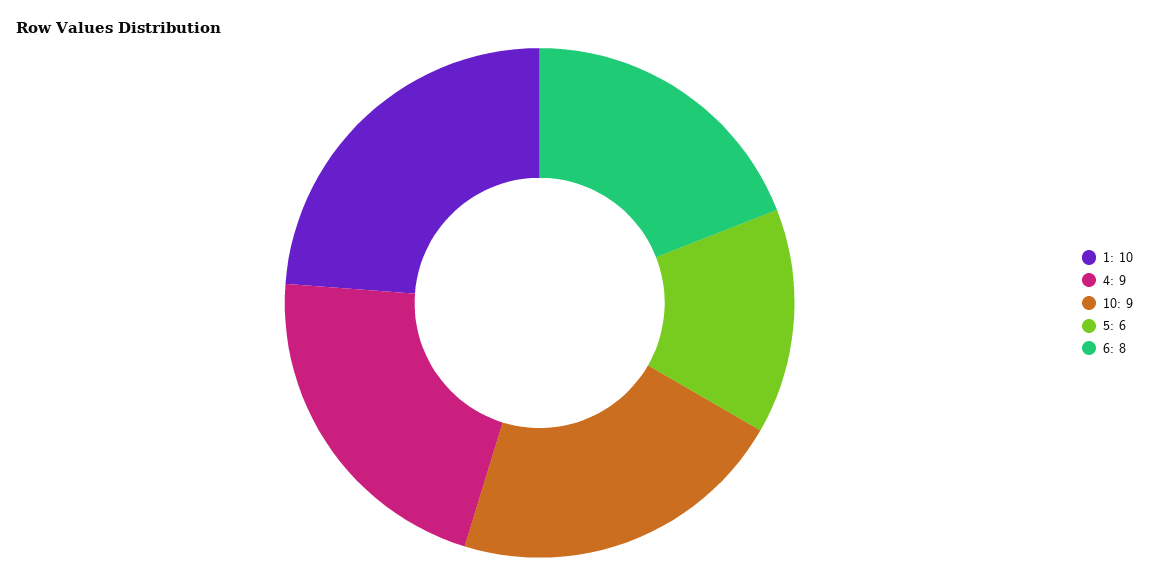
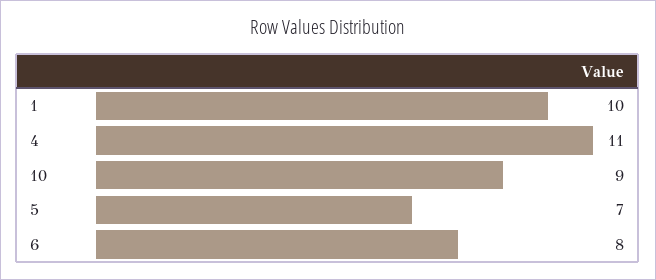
4: 9 -> 11
5: 6 -> 7

